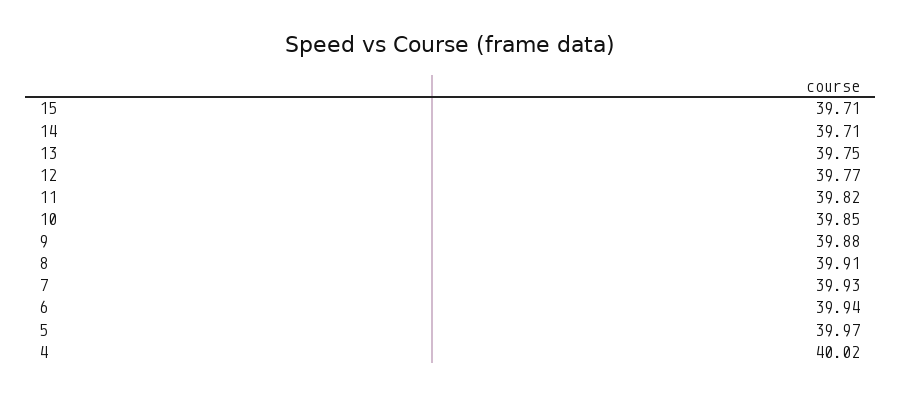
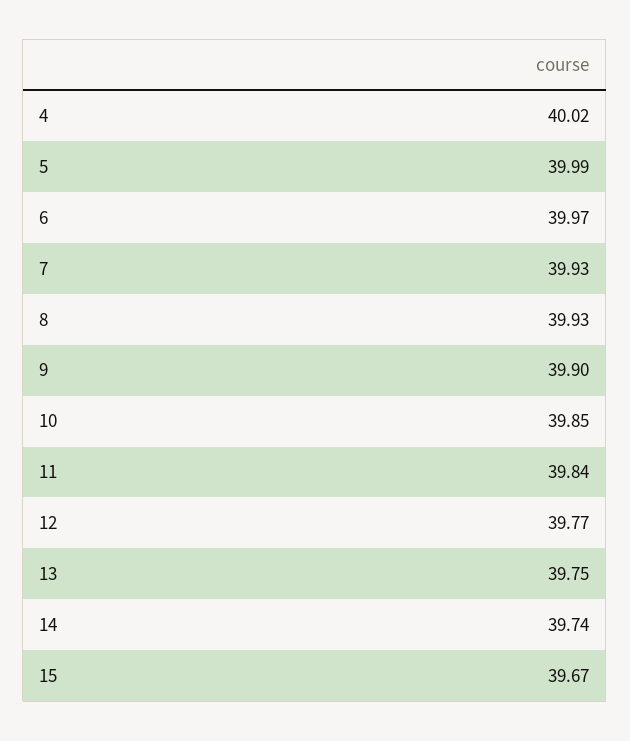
15: 39.71 -> 39.67
14: 39.71 -> 39.74
11: 39.82 -> 39.84
9: 39.88 -> 39.9
8: 39.91 -> 39.93
6: 39.94 -> 39.97
5: 39.97 -> 39.99

